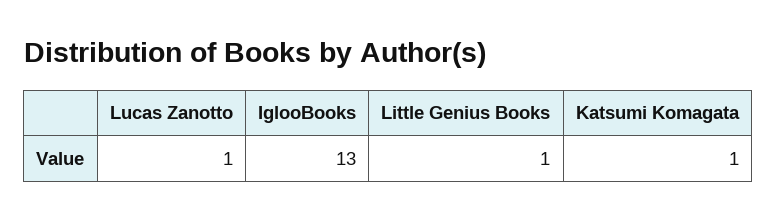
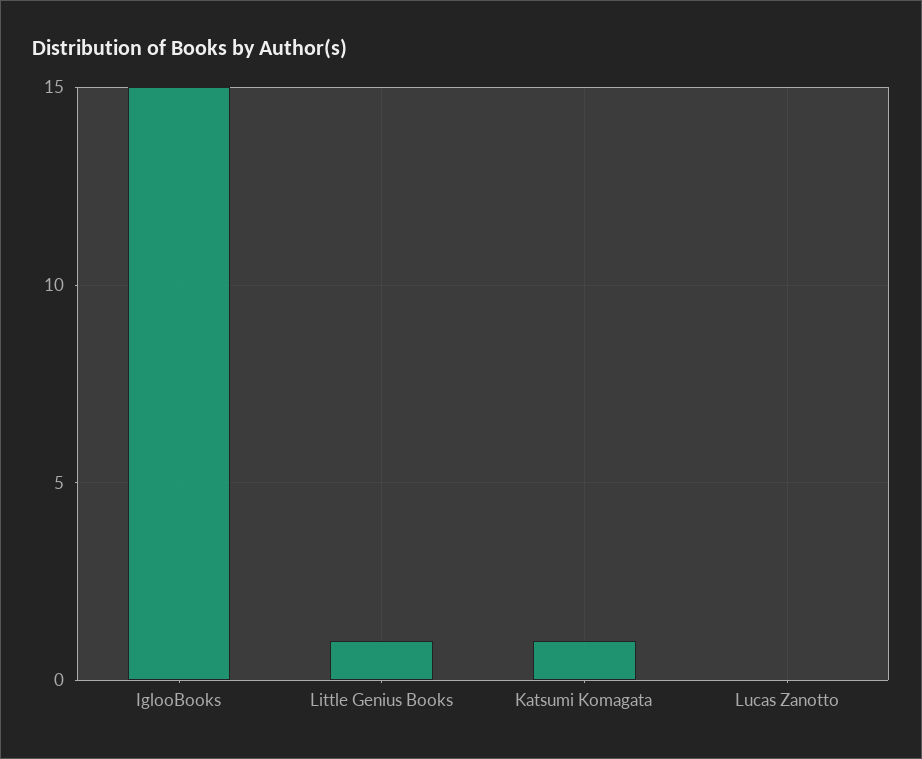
Lucas Zanotto: 1 -> 0
IglooBooks: 13 -> 15

